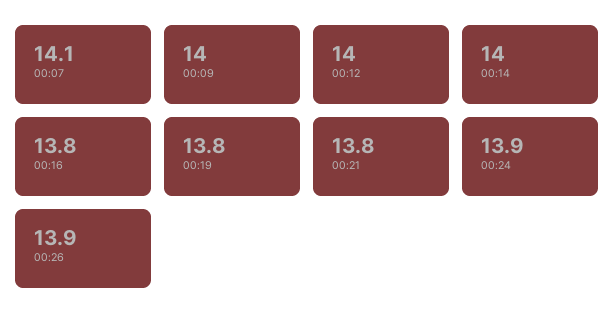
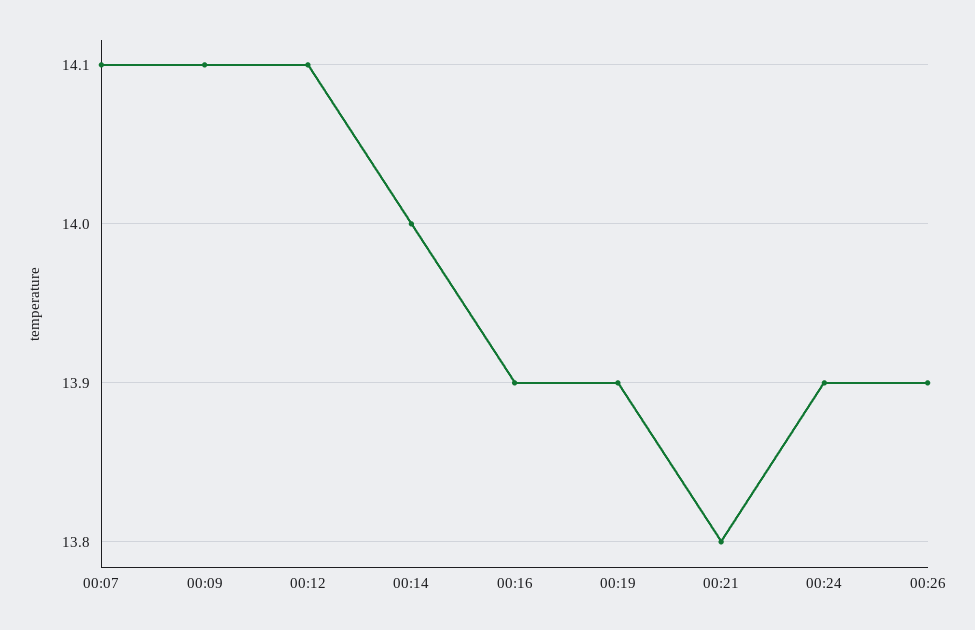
00:09: 14 -> 14.1
00:12: 14 -> 14.1
00:16: 13.8 -> 13.9
00:19: 13.8 -> 13.9

